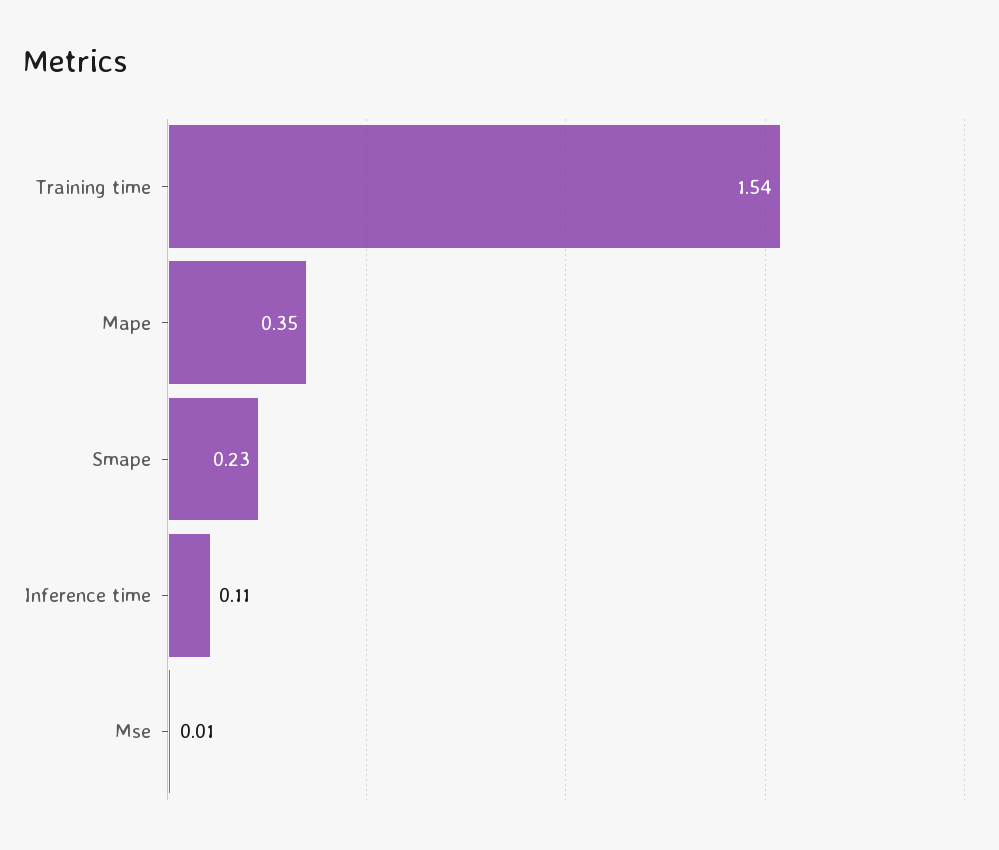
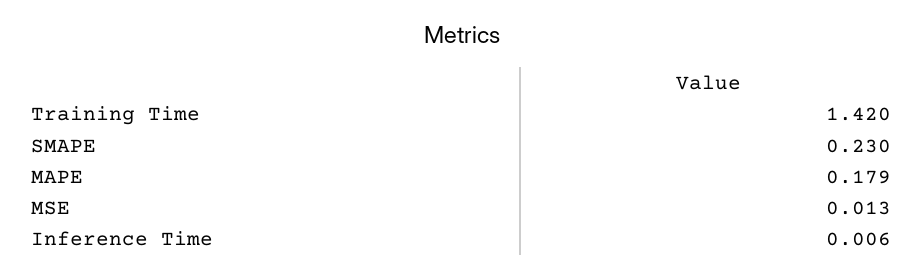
Training time: 1.54 -> 1.42
Mape: 0.35 -> 0.179
Inference time: 0.11 -> 0.006

